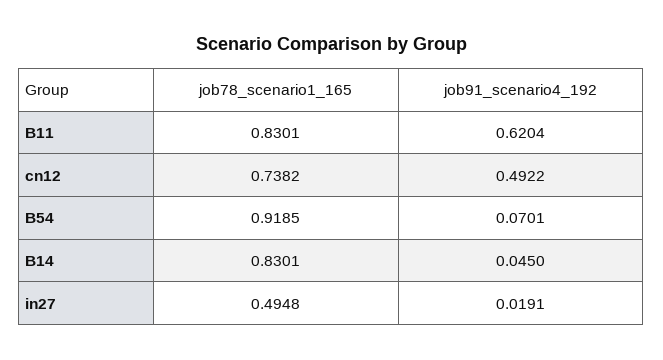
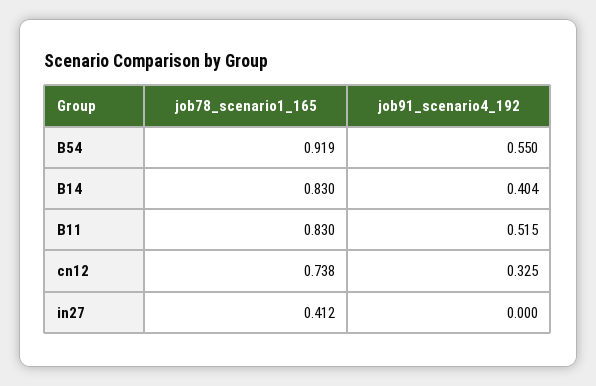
job91_scenario4_192, B11: 0.6204 -> 0.515
job91_scenario4_192, cn12: 0.4922 -> 0.325
job91_scenario4_192, B54: 0.0701 -> 0.55
job91_scenario4_192, B14: 0.045 -> 0.404
job78_scenario1_165, in27: 0.4948 -> 0.412
job91_scenario4_192, in27: 0.0191 -> 0

